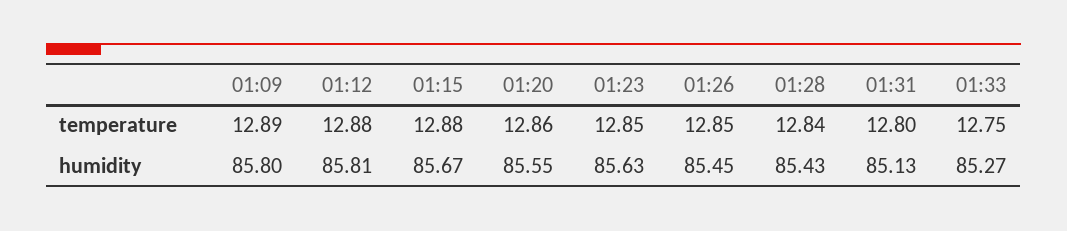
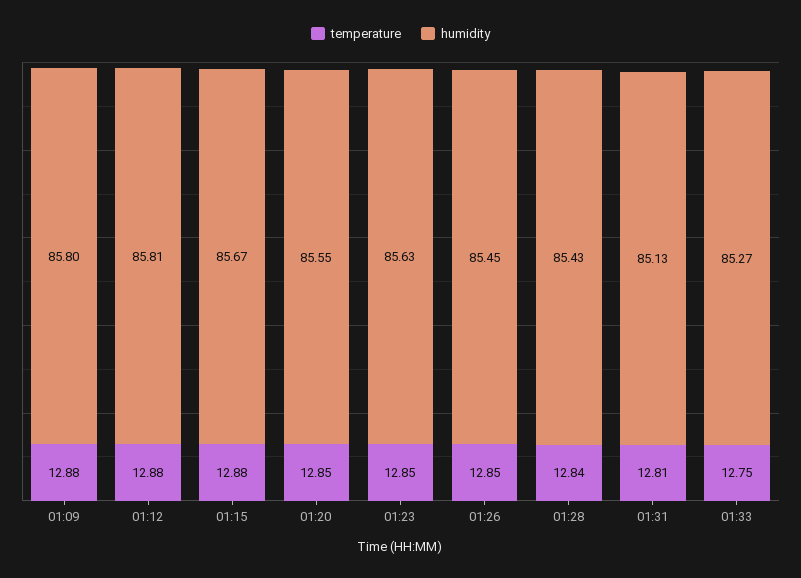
temperature, 01:09: 12.89 -> 12.88
temperature, 01:20: 12.86 -> 12.85
temperature, 01:31: 12.8 -> 12.81

